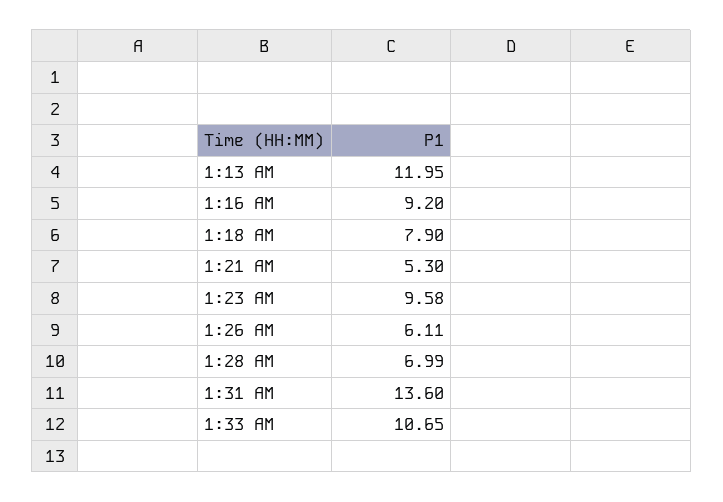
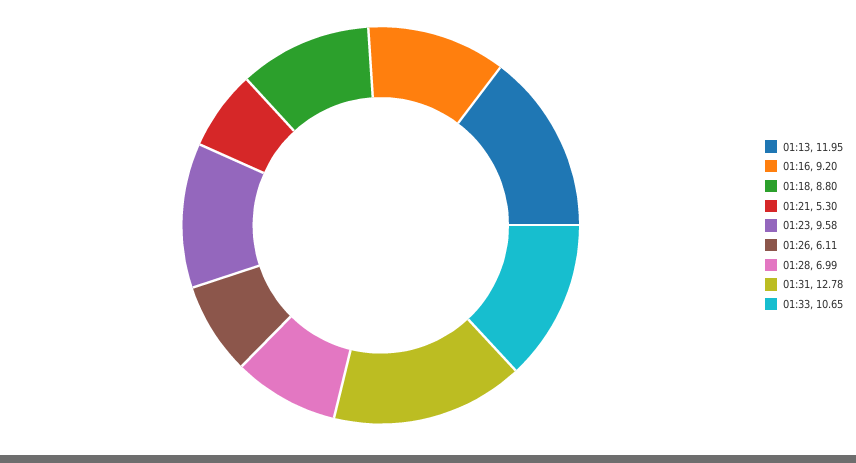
1:18 AM: 7.9 -> 8.8
1:31 AM: 13.6 -> 12.78

